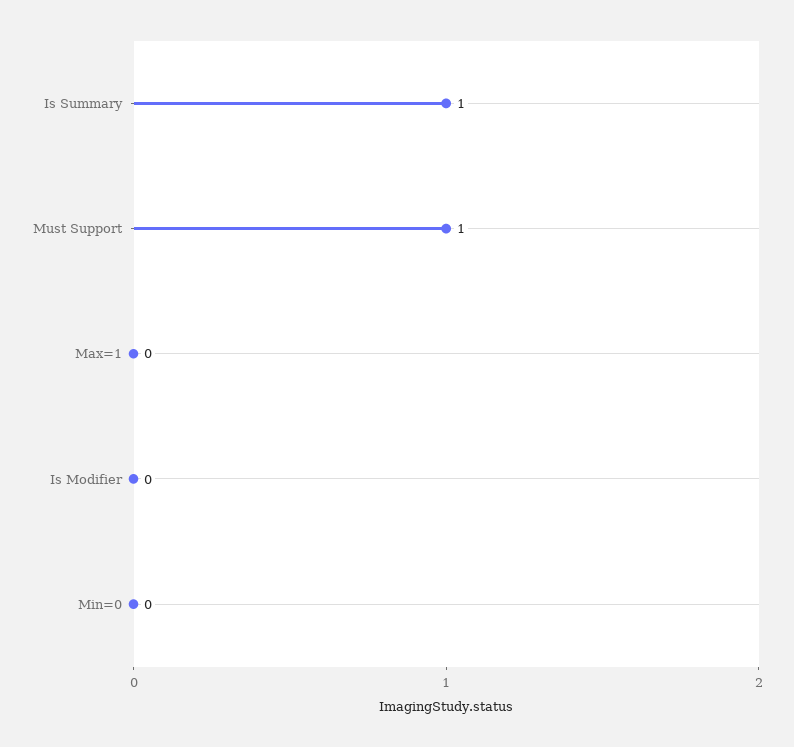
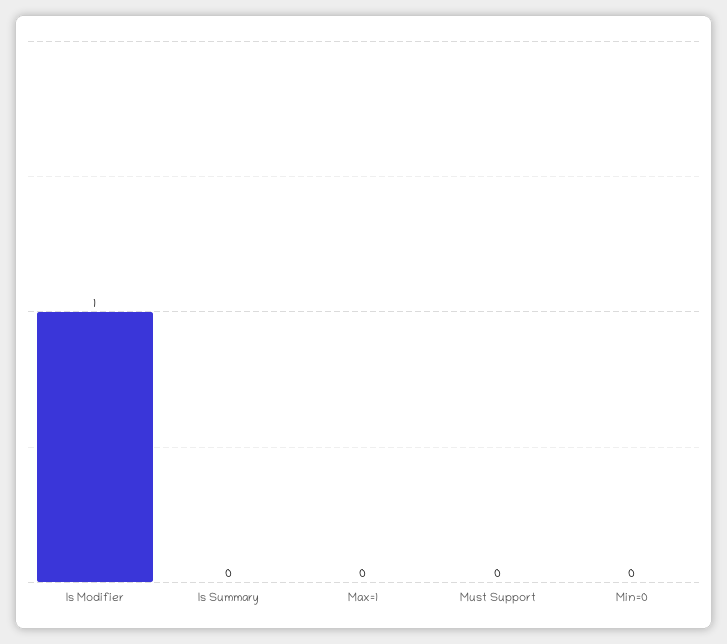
Is Summary: 1 -> 0
Must Support: 1 -> 0
Is Modifier: 0 -> 1

